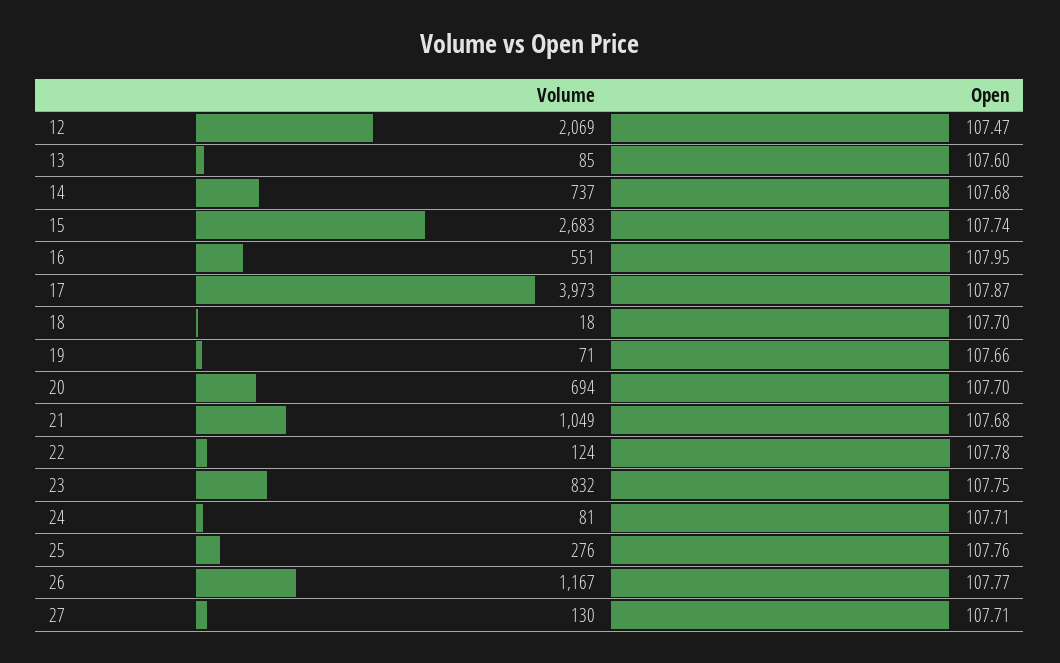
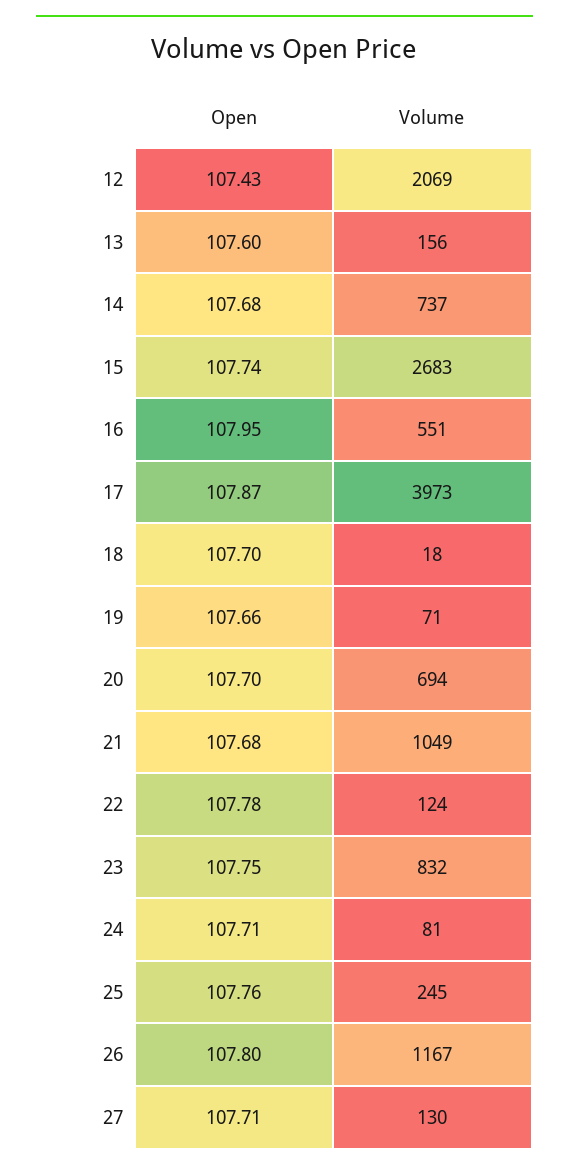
Open, 12: 107.47 -> 107.43
Volume, 13: 85 -> 156
Volume, 25: 276 -> 245
Open, 26: 107.77 -> 107.8

